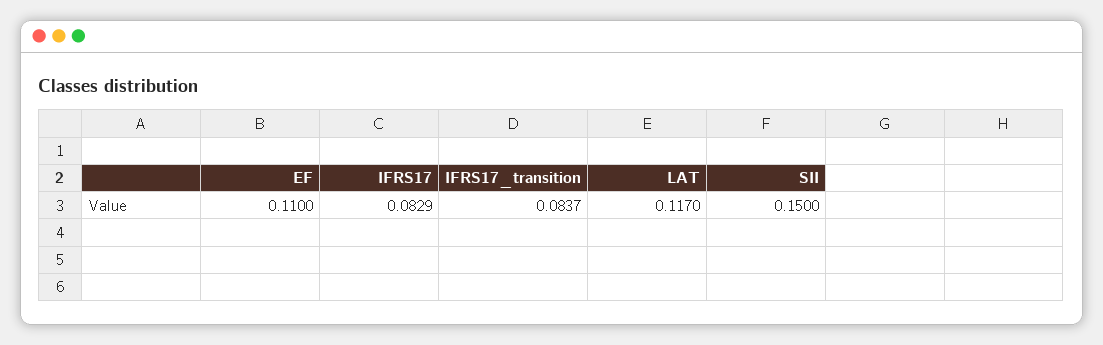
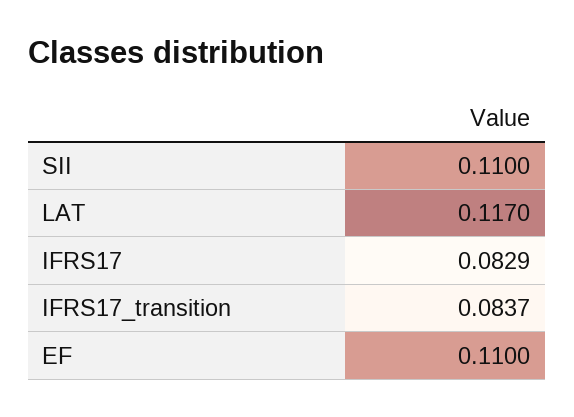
SII: 0.15 -> 0.11

